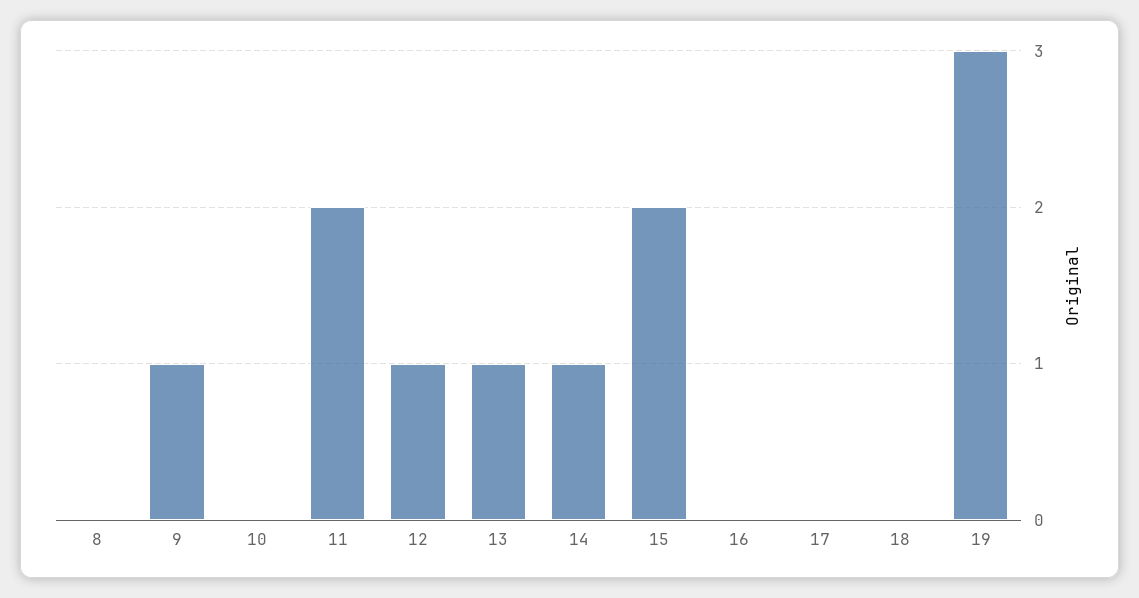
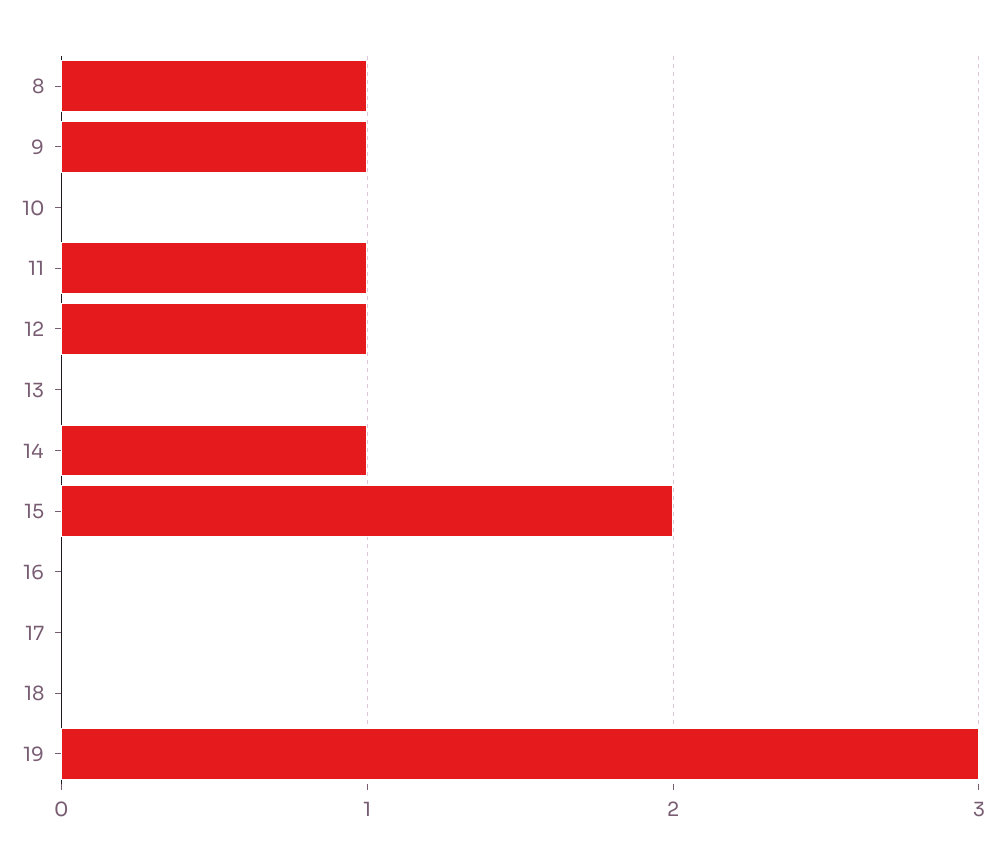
8: 0 -> 1
11: 2 -> 1
13: 1 -> 0

